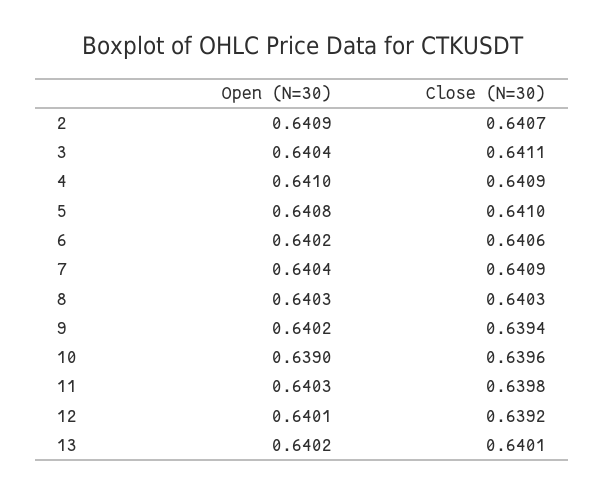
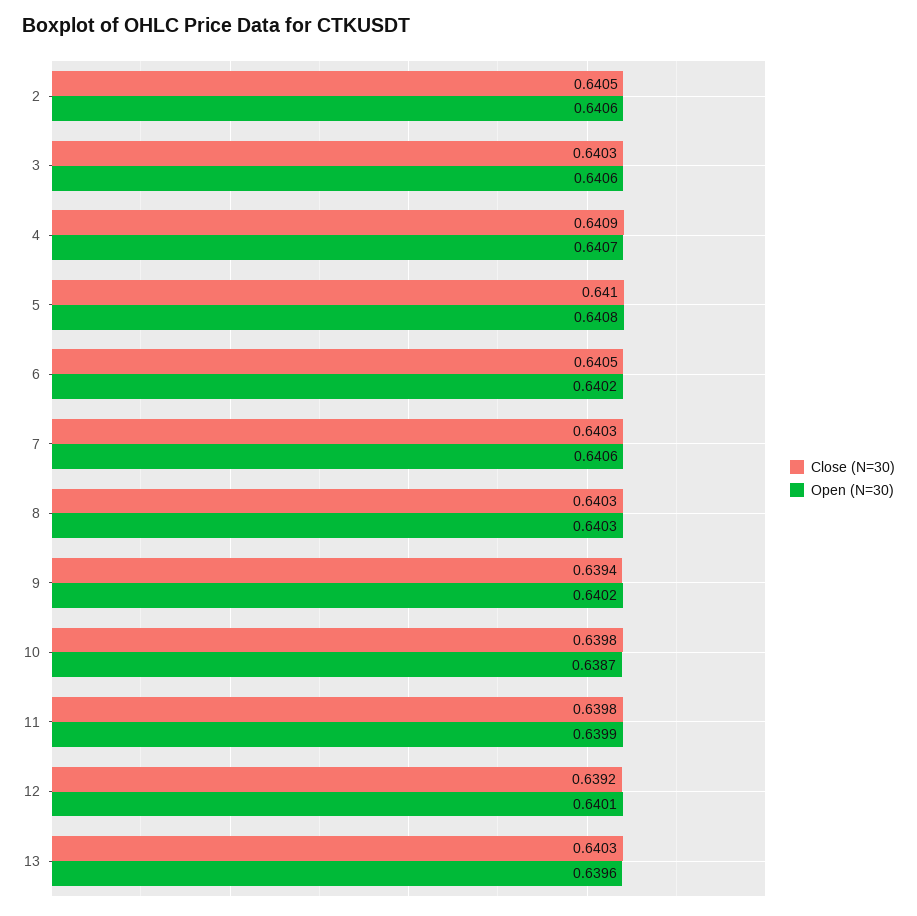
Open (N=30), 2: 0.6409 -> 0.6406
Close (N=30), 2: 0.6407 -> 0.6405
Open (N=30), 3: 0.6404 -> 0.6406
Close (N=30), 3: 0.6411 -> 0.6403
Open (N=30), 4: 0.641 -> 0.6407
Close (N=30), 6: 0.6406 -> 0.6405
Open (N=30), 7: 0.6404 -> 0.6406
Close (N=30), 7: 0.6409 -> 0.6403
Open (N=30), 10: 0.639 -> 0.6387
Close (N=30), 10: 0.6396 -> 0.6398
Open (N=30), 11: 0.6403 -> 0.6399
Open (N=30), 13: 0.6402 -> 0.6396
Close (N=30), 13: 0.6401 -> 0.6403

